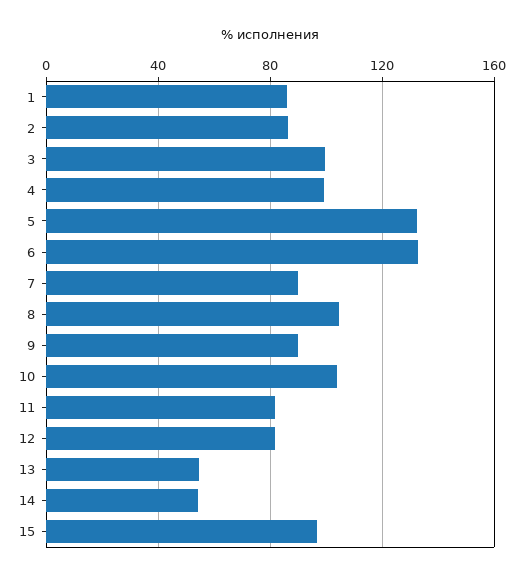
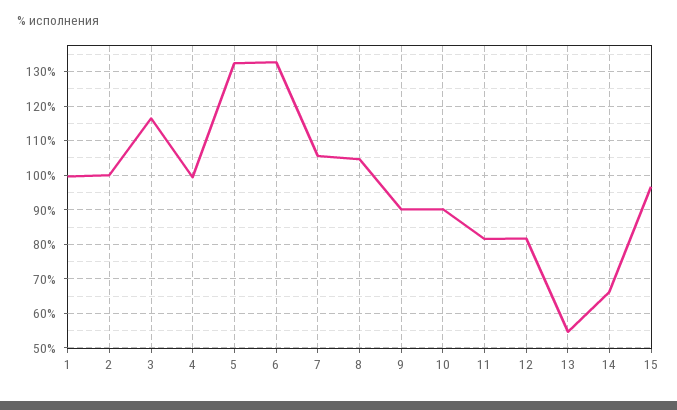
1: 85 -> 100
2: 85 -> 100
3: 100 -> 116
7: 90 -> 106
10: 105 -> 90
14: 55 -> 66

